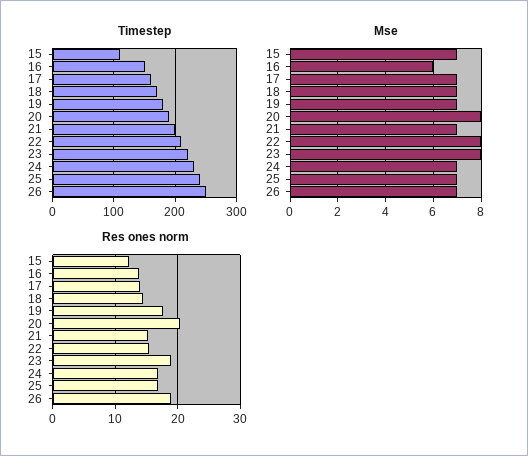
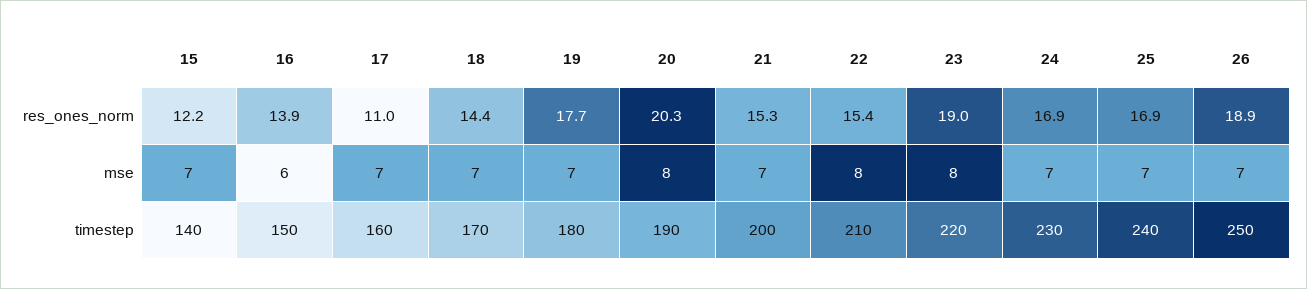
Timestep, 15: 110 -> 140
Res ones norm, 17: 14 -> 11

